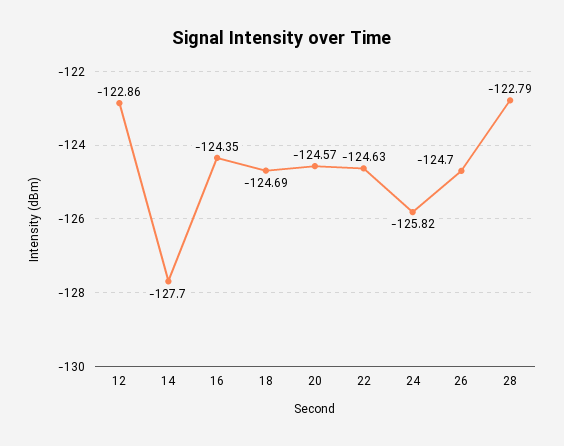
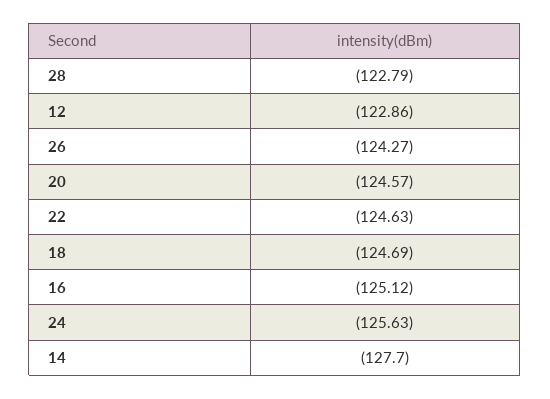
16: -124.35 -> -125.12
24: -125.82 -> -125.63
26: -124.7 -> -124.27

